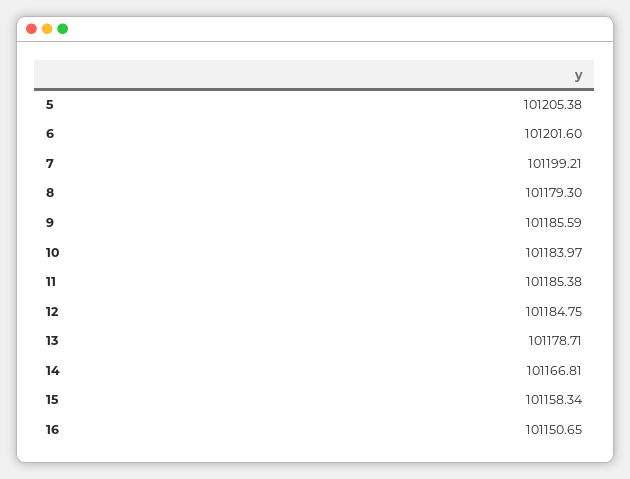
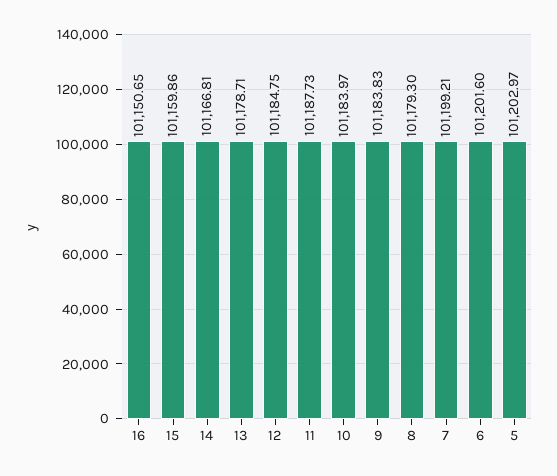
5: 101205.38 -> 101202.97
9: 101185.59 -> 101183.83
11: 101185.38 -> 101187.73
15: 101158.34 -> 101159.86

